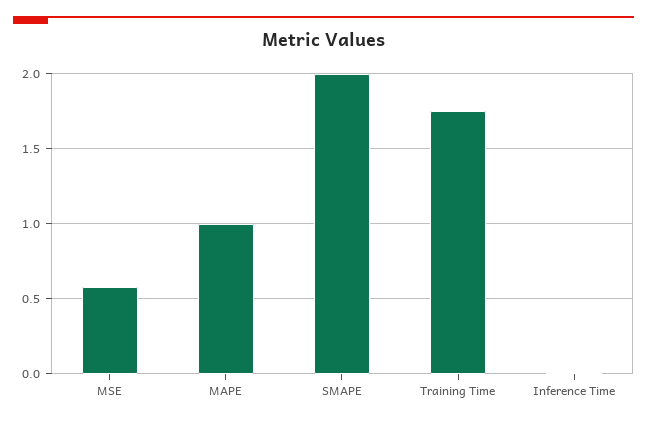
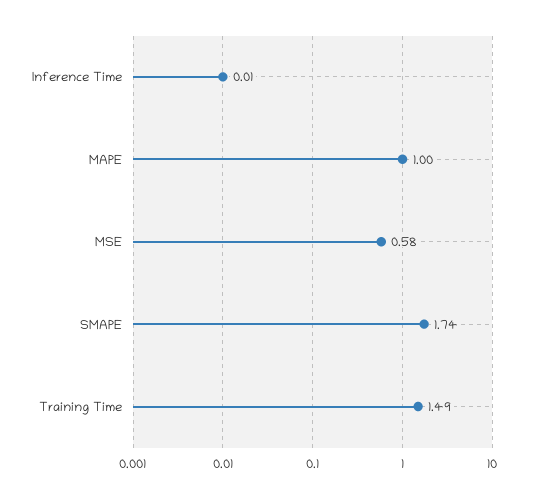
SMAPE: 2 -> 1.74
Training Time: 1.75 -> 1.49

